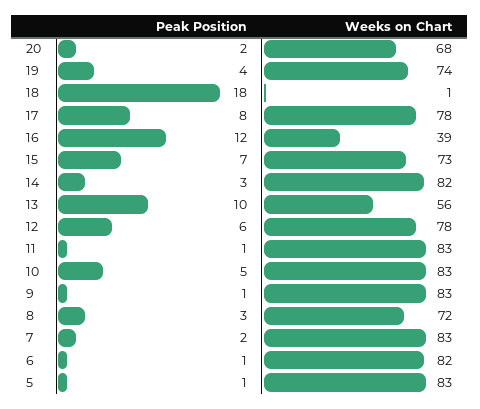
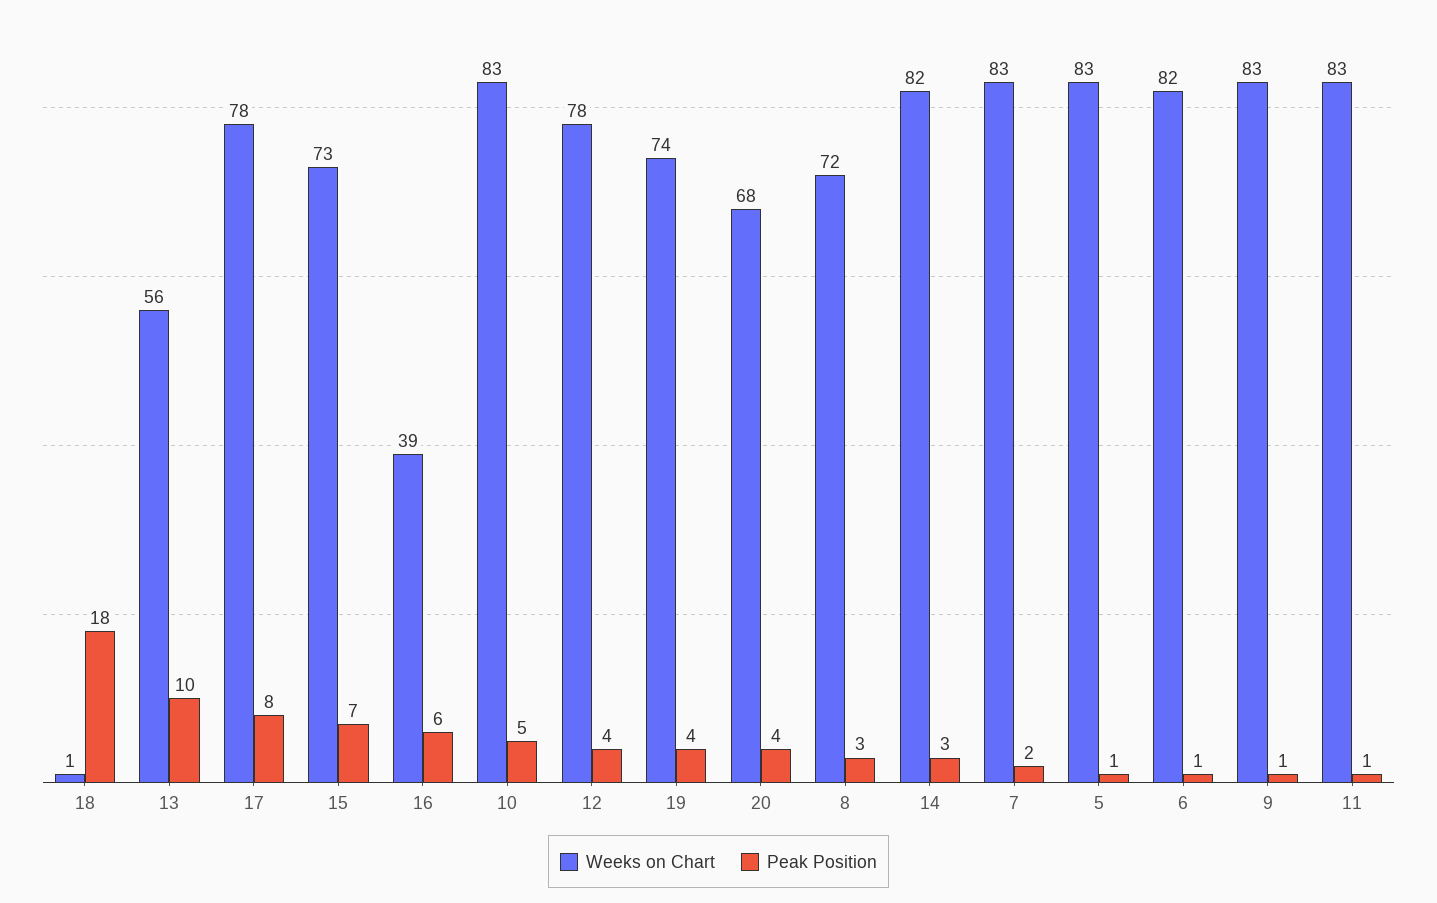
Peak Position, 20: 2 -> 4
Peak Position, 16: 12 -> 6
Peak Position, 12: 6 -> 4

